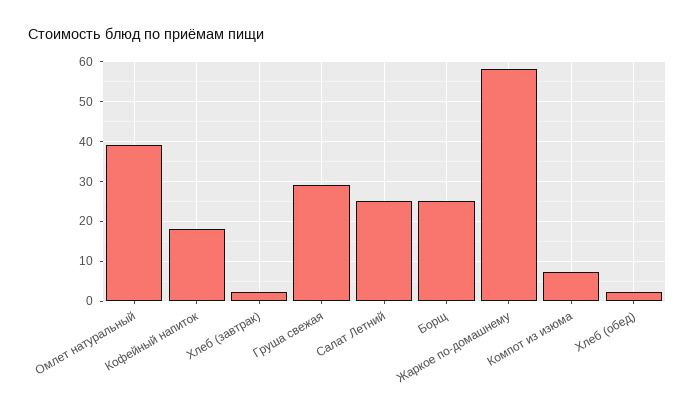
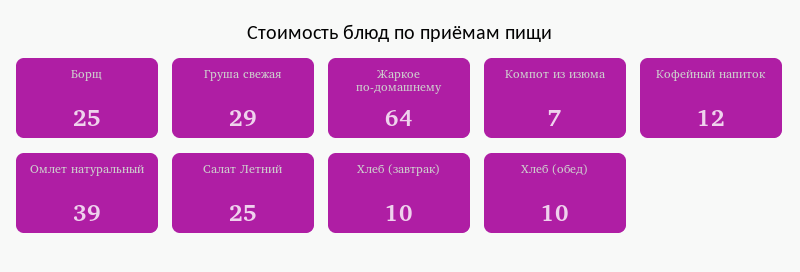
Кофейный напиток: 18 -> 12
Хлеб (завтрак): 2 -> 10
Жаркое по-домашнему: 58 -> 64
Хлеб (обед): 2 -> 10

